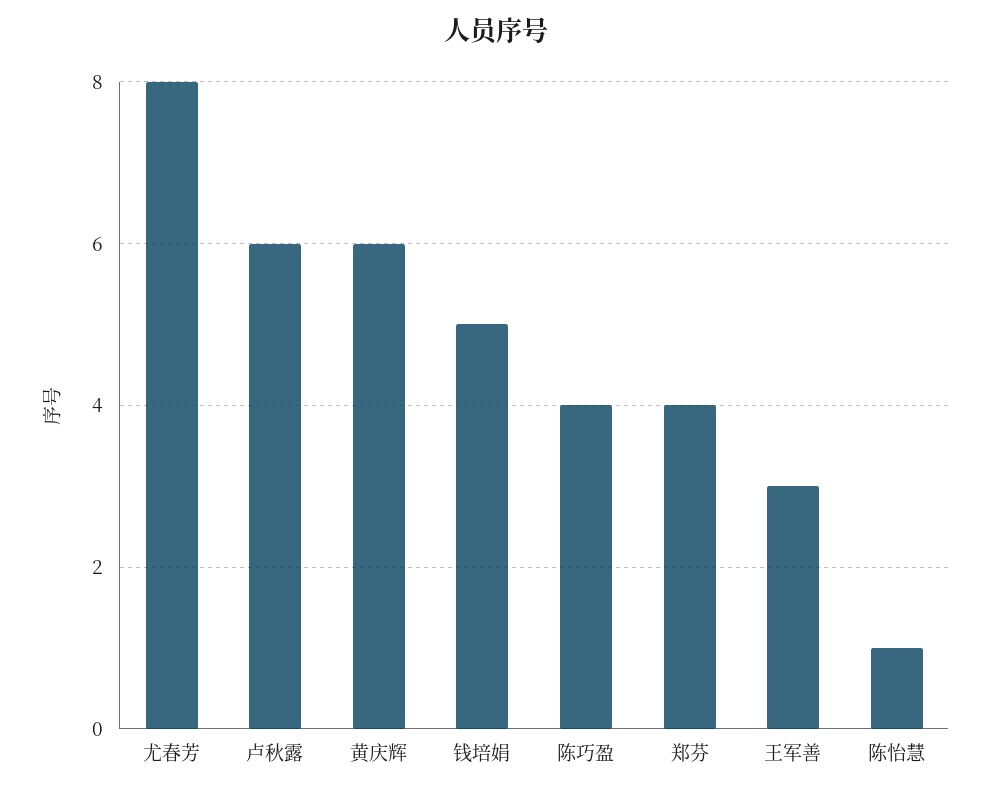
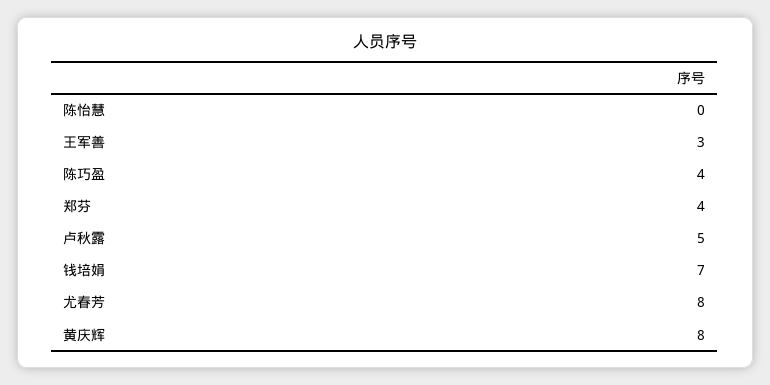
卢秋露: 6 -> 5
黄庆辉: 6 -> 8
钱培娟: 5 -> 7
陈怡慧: 1 -> 0

